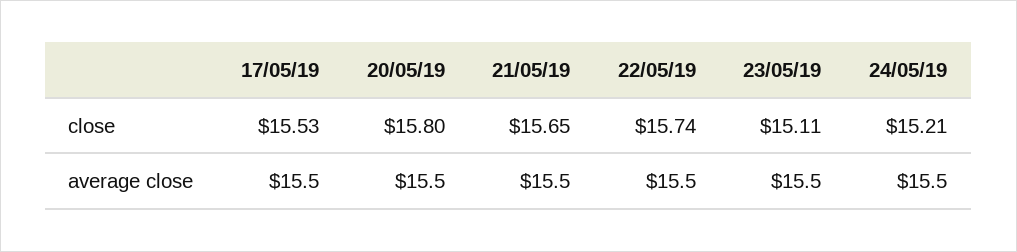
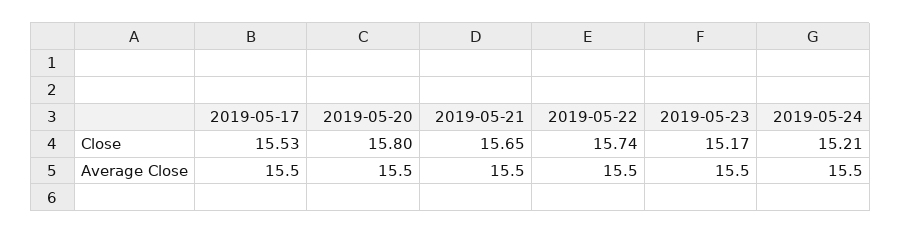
23/05/19, close: 15.11 -> 15.17

